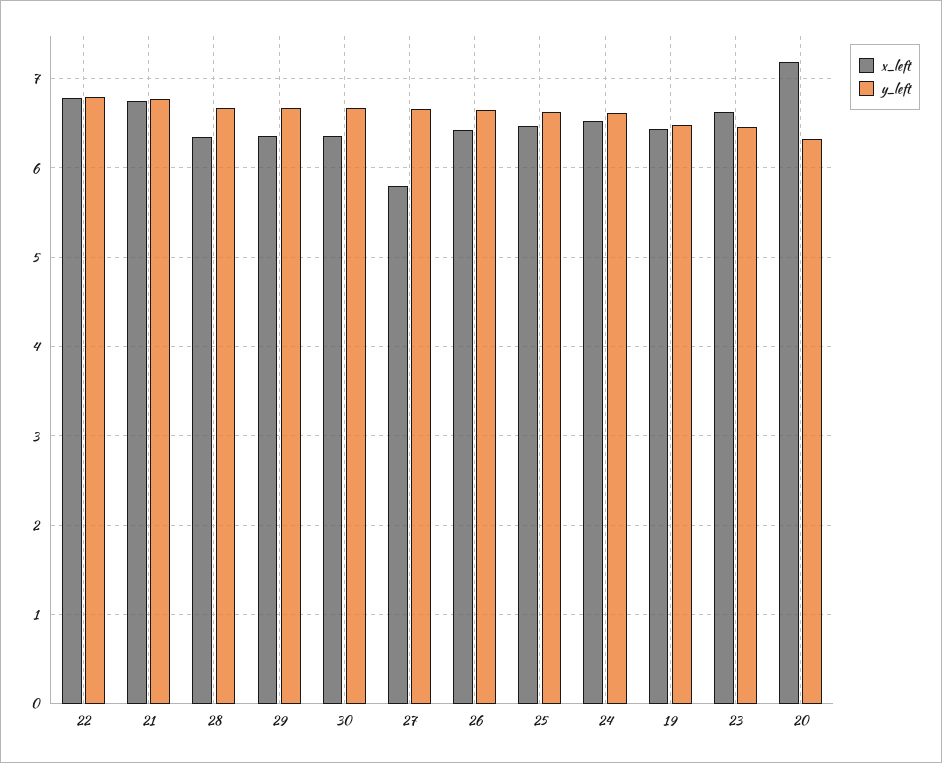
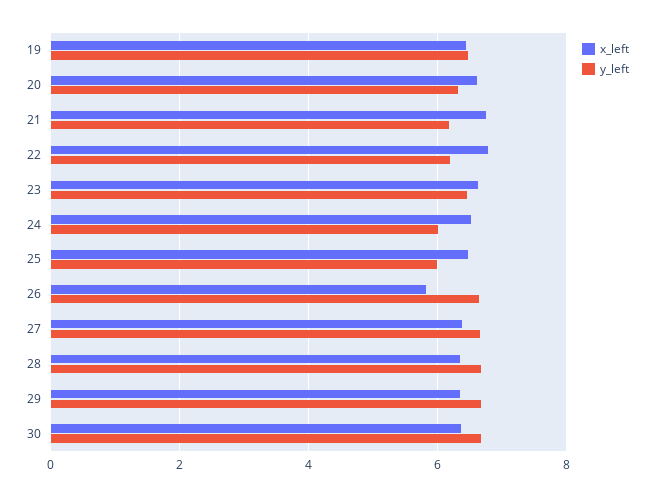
y_left, 22: 6.8 -> 6.2
y_left, 21: 6.8 -> 6.2
x_left, 27: 5.8 -> 6.4
x_left, 26: 6.4 -> 5.8
y_left, 25: 6.6 -> 6
y_left, 24: 6.6 -> 6
x_left, 20: 7.2 -> 6.6

